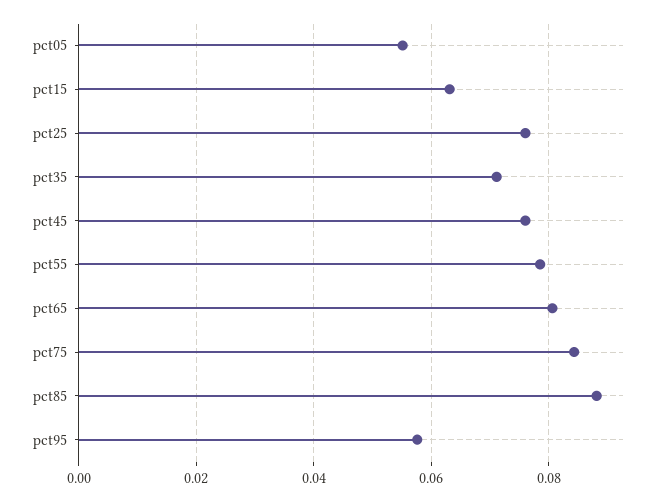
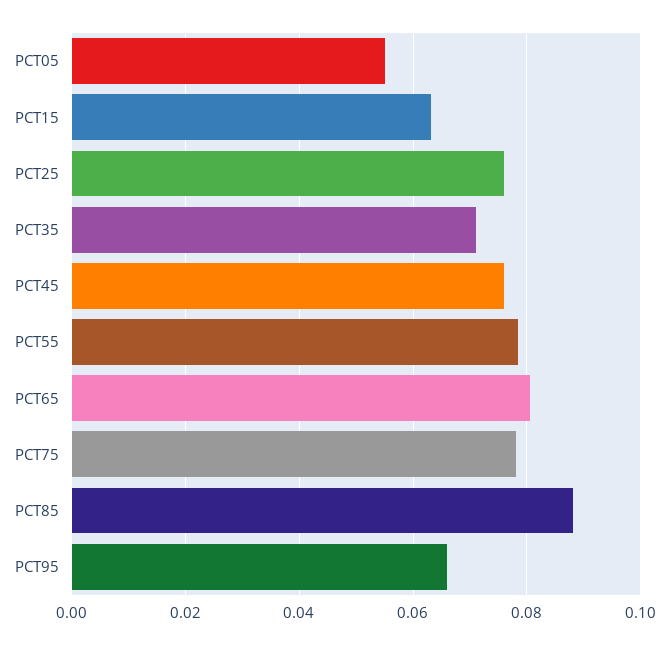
pct75: 0.084 -> 0.078
pct95: 0.058 -> 0.066

